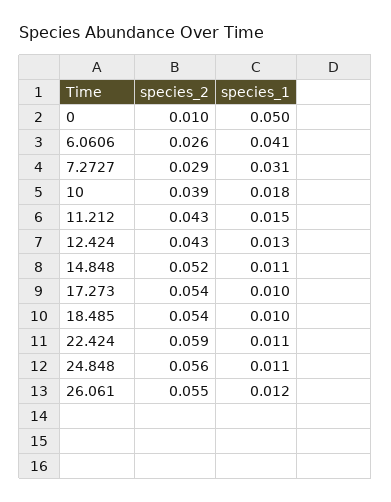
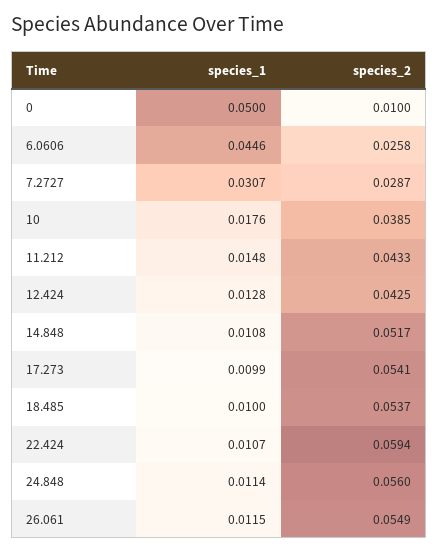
species_1, 6.0606: 0.041 -> 0.0446

